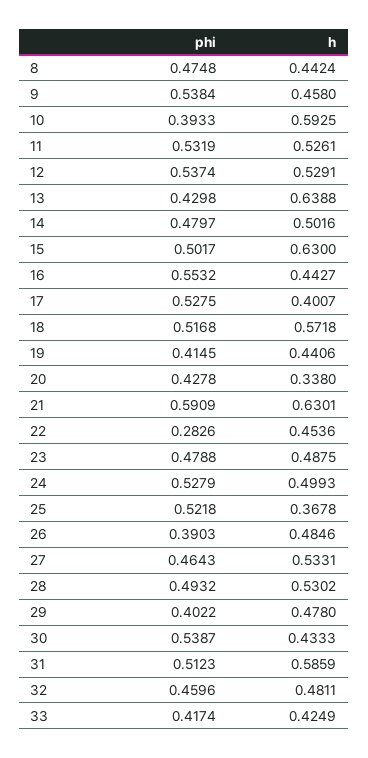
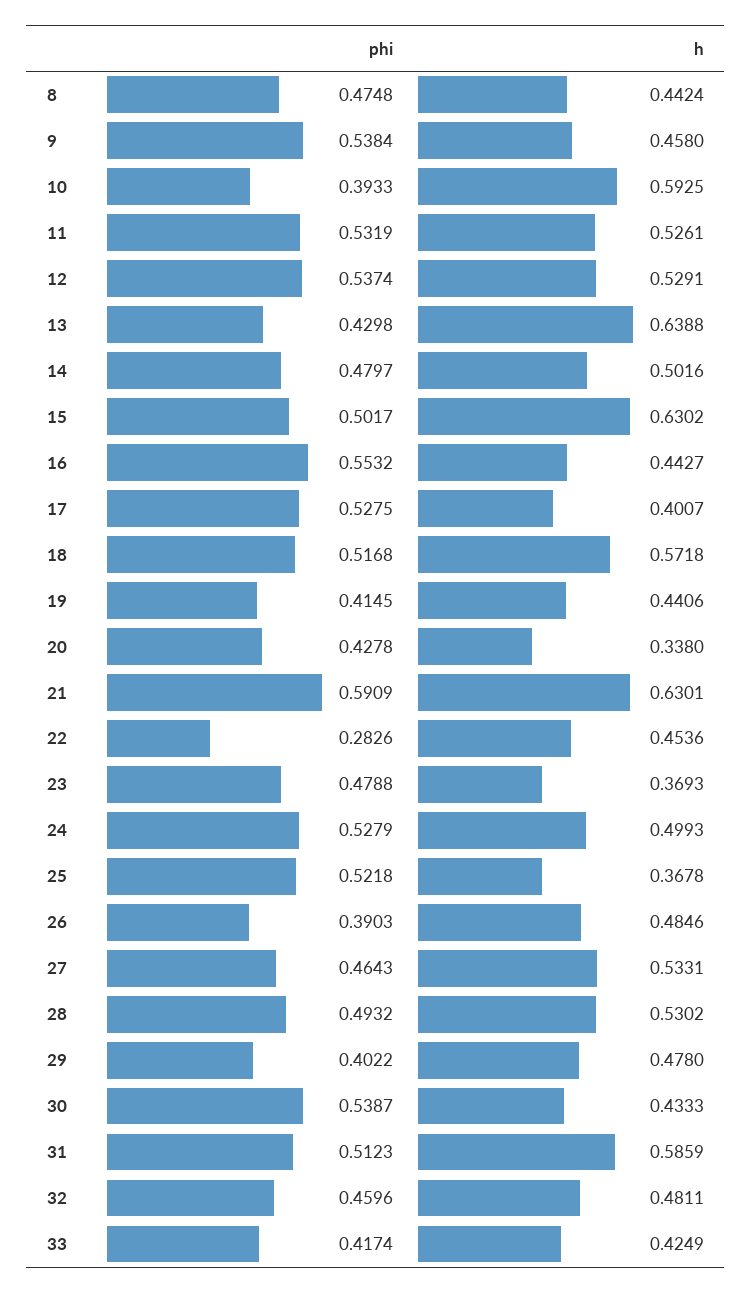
h, 15: 0.63 -> 0.6302
h, 23: 0.4875 -> 0.3693

